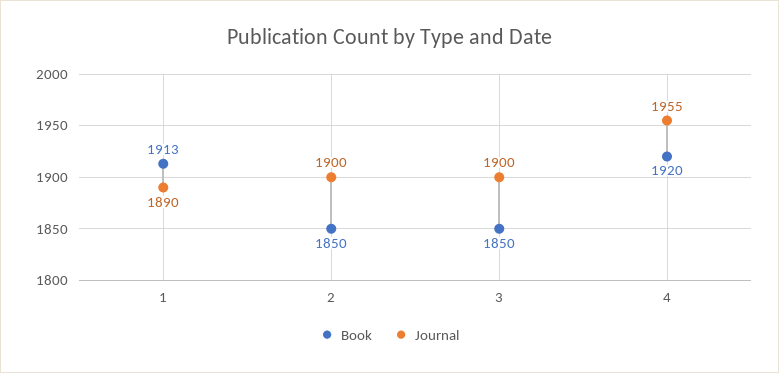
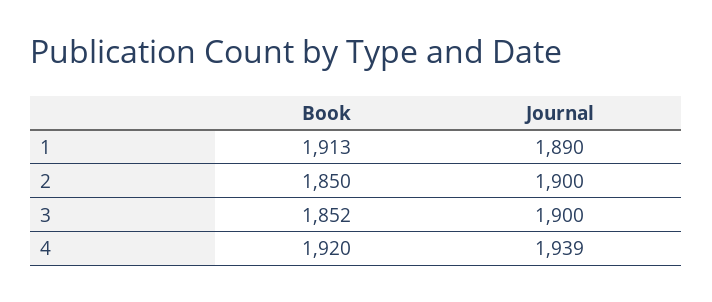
Book, 3: 1850 -> 1852
Journal, 4: 1955 -> 1939

